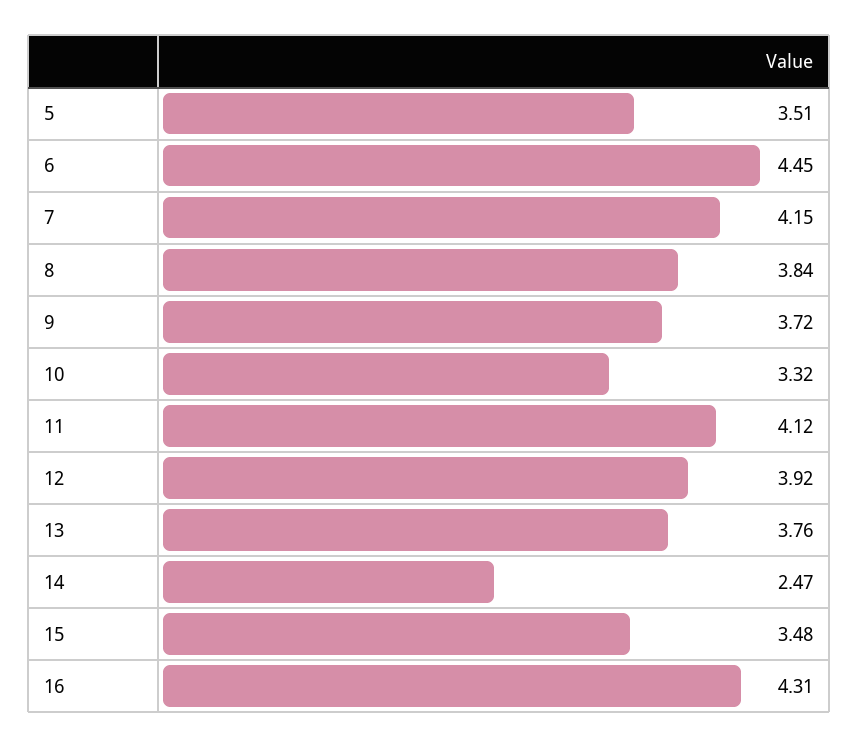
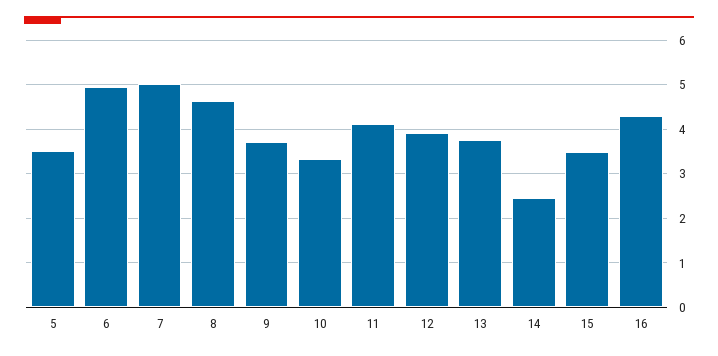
6: 4.45 -> 5
7: 4.15 -> 5
8: 3.84 -> 4.6

